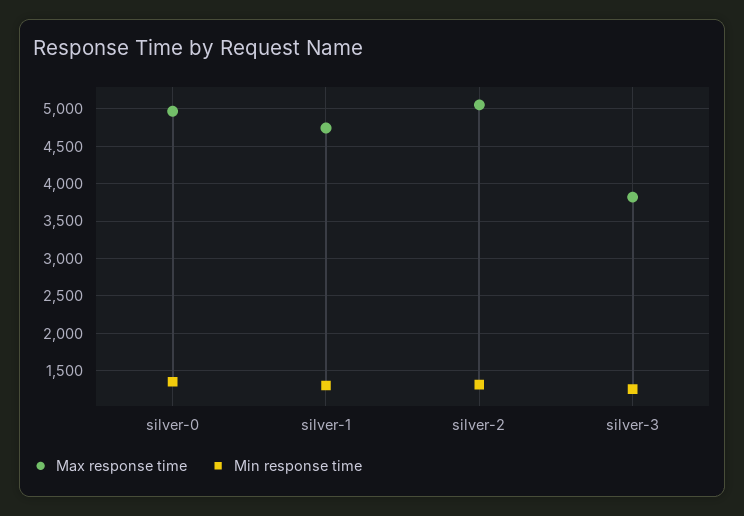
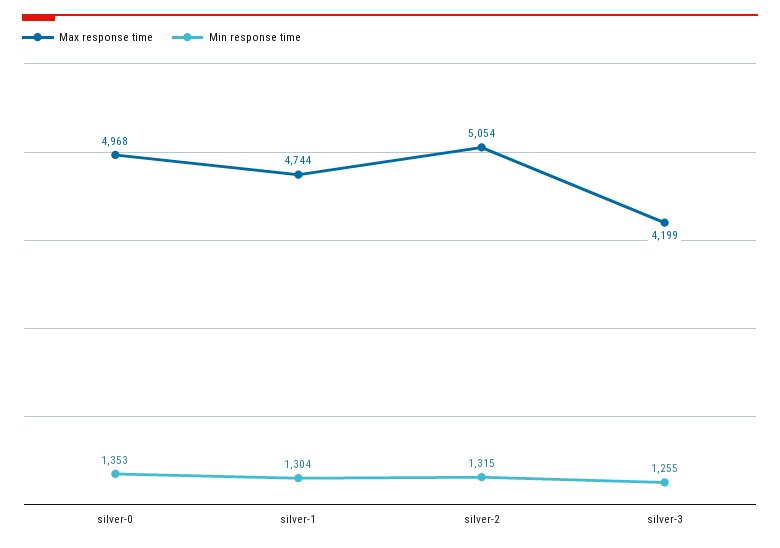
Max response time, silver-3: 3800 -> 4199

